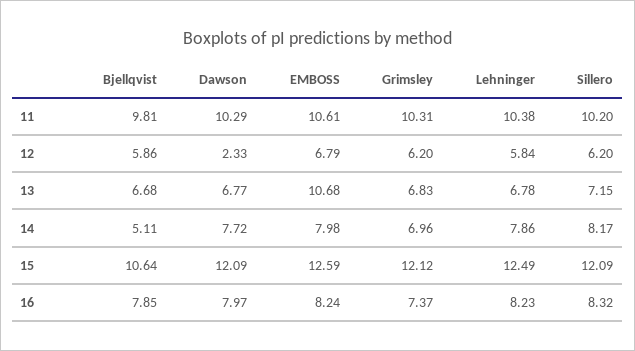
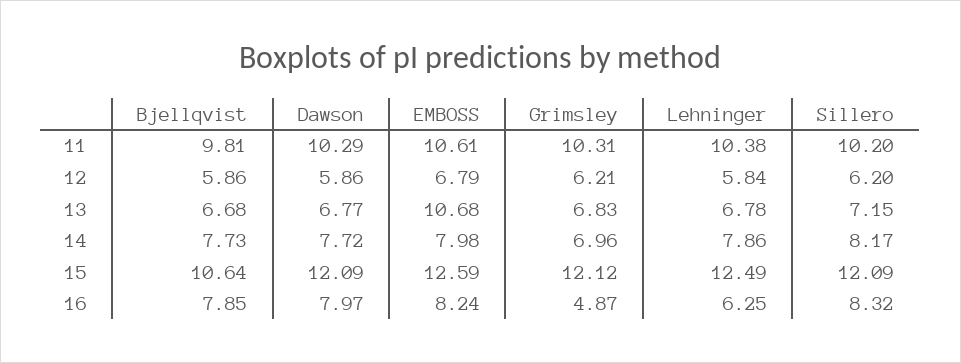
Dawson, 12: 2.33 -> 5.86
Grimsley, 12: 6.2 -> 6.21
Bjellqvist, 14: 5.11 -> 7.73
Grimsley, 16: 7.37 -> 4.87
Lehninger, 16: 8.23 -> 6.25

